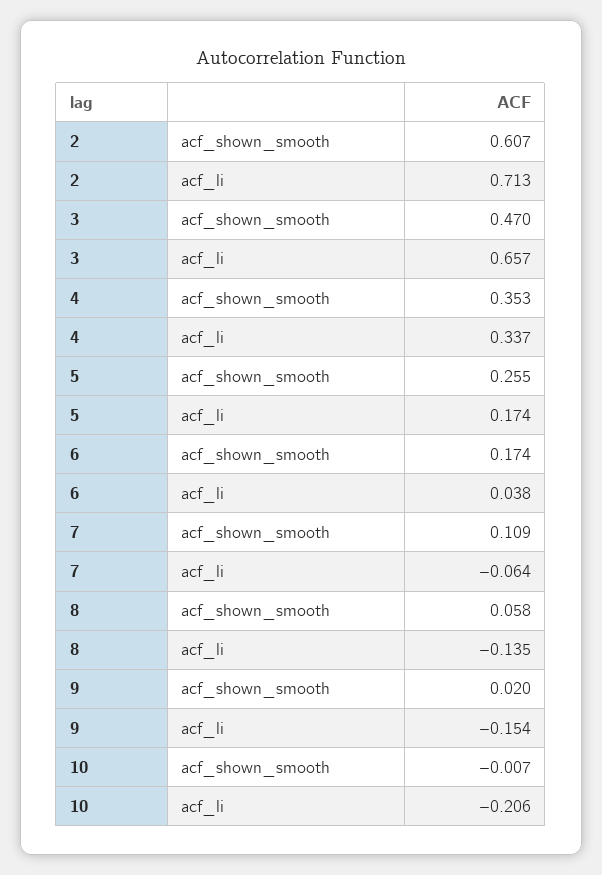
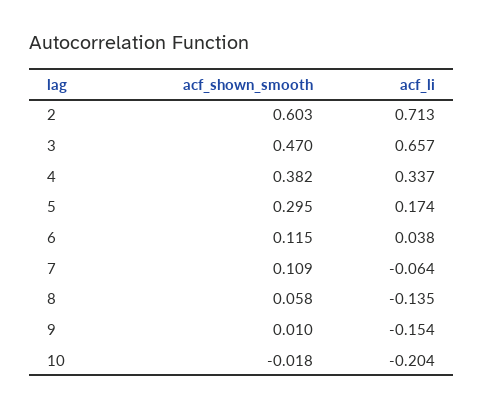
2, acf_shown_smooth: 0.607 -> 0.603
4, acf_shown_smooth: 0.353 -> 0.382
5, acf_shown_smooth: 0.255 -> 0.295
6, acf_shown_smooth: 0.174 -> 0.115
9, acf_shown_smooth: 0.02 -> 0.01
10, acf_shown_smooth: -0.007 -> -0.018
10, acf_li: -0.206 -> -0.204

